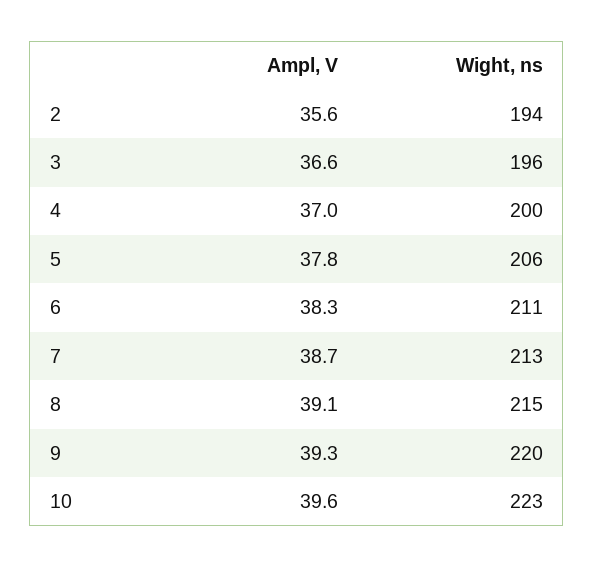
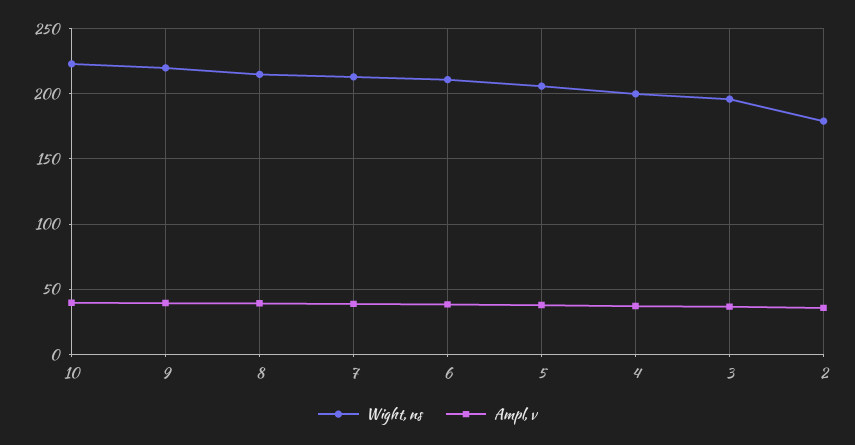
Wight, ns, 2: 194 -> 180

